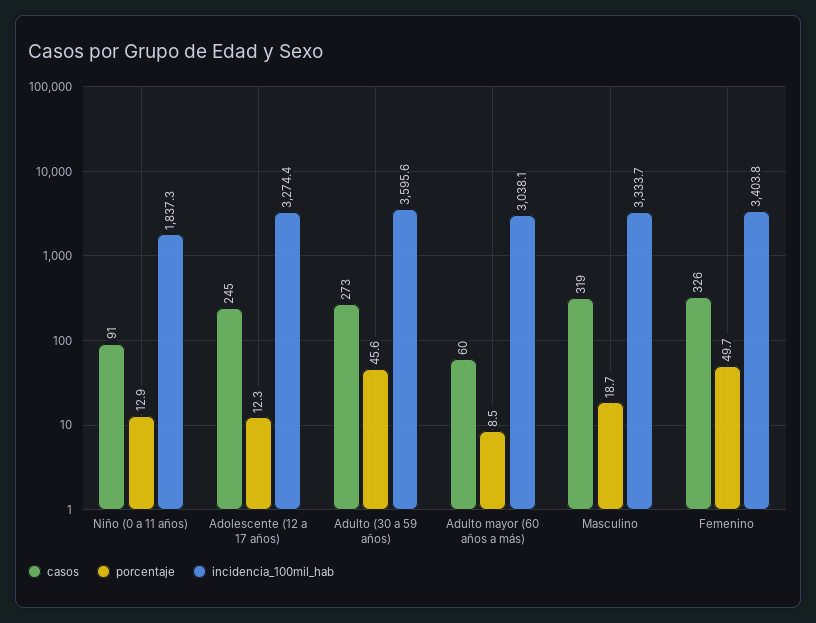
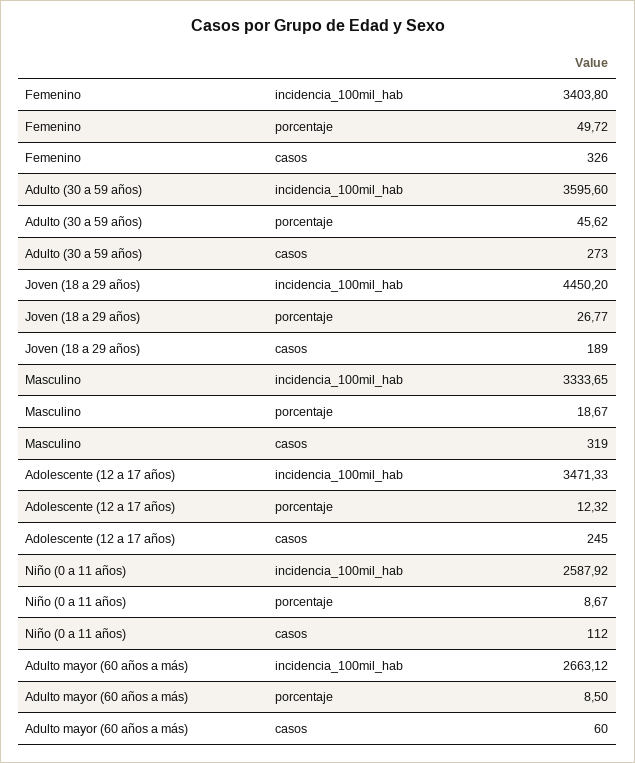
casos, Niño (0 a 11 años): 91 -> 112
porcentaje, Niño (0 a 11 años): 12.9 -> 8.67
incidencia_100mil_hab, Niño (0 a 11 años): 1837.3 -> 2587.92
incidencia_100mil_hab, Adolescente (12 a 17 años): 3274.4 -> 3471.33
incidencia_100mil_hab, Adulto mayor (60 años a más): 3038.1 -> 2663.12
incidencia_100mil_hab, Joven (18 a 29 años): none -> 4450.2
porcentaje, Joven (18 a 29 años): none -> 26.77
casos, Joven (18 a 29 años): none -> 189

